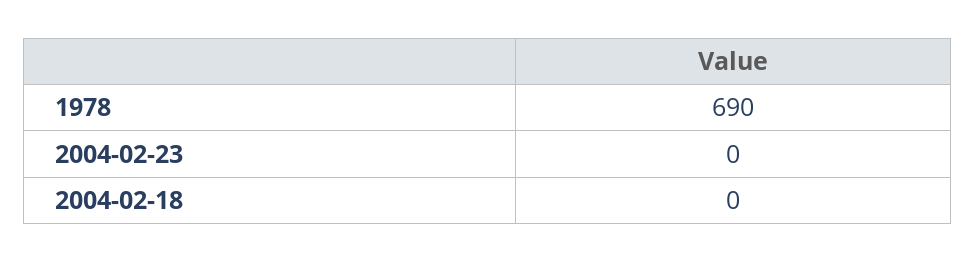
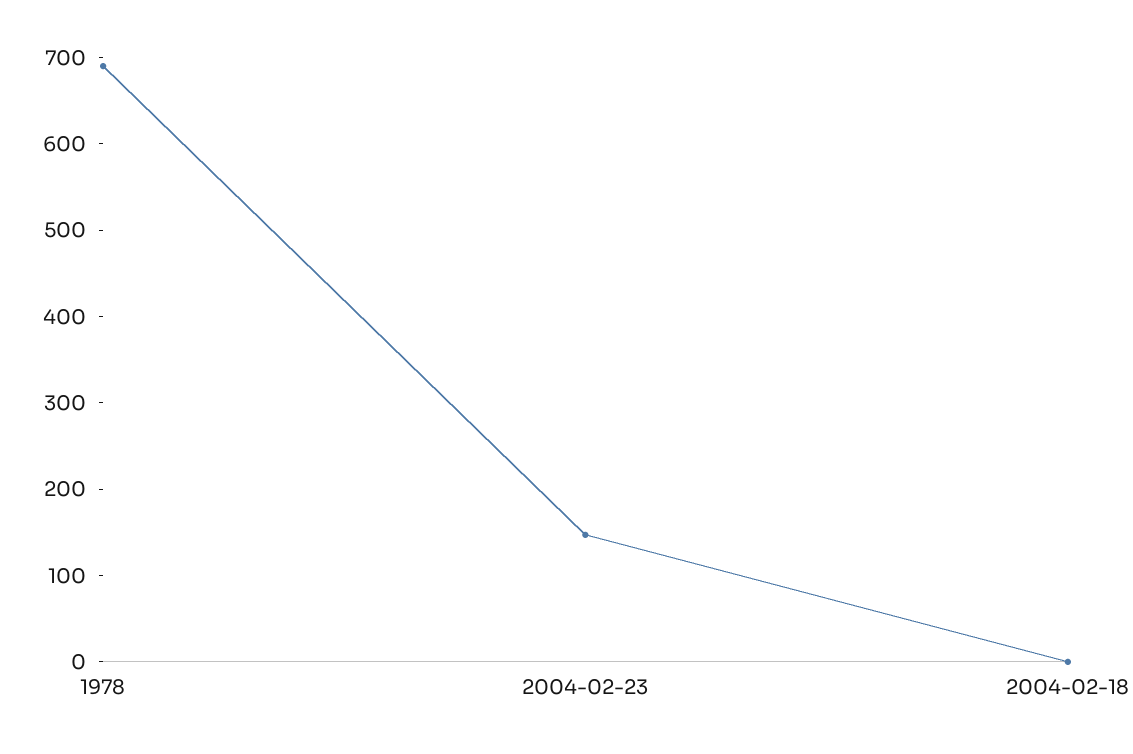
2004-02-23: 0 -> 140

